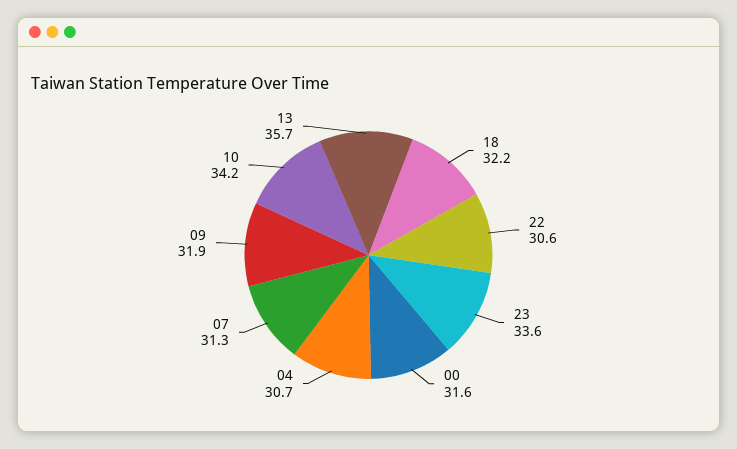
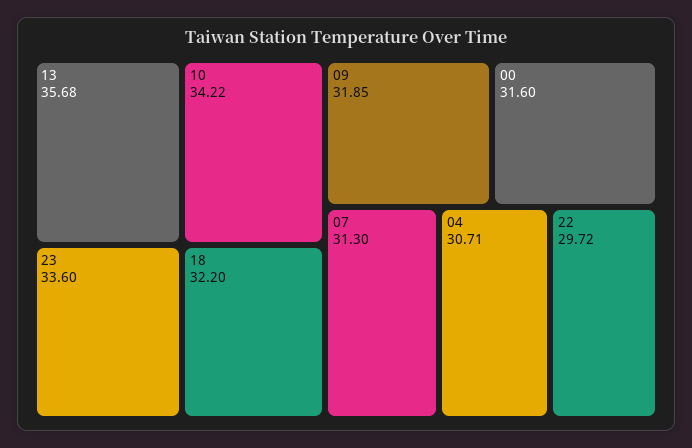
22: 30.6 -> 29.72

